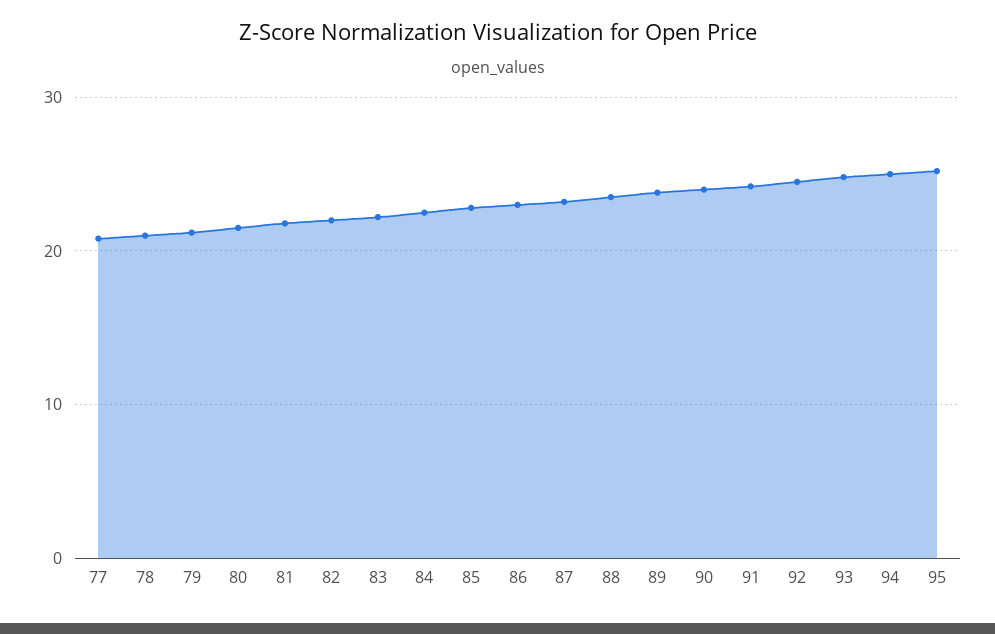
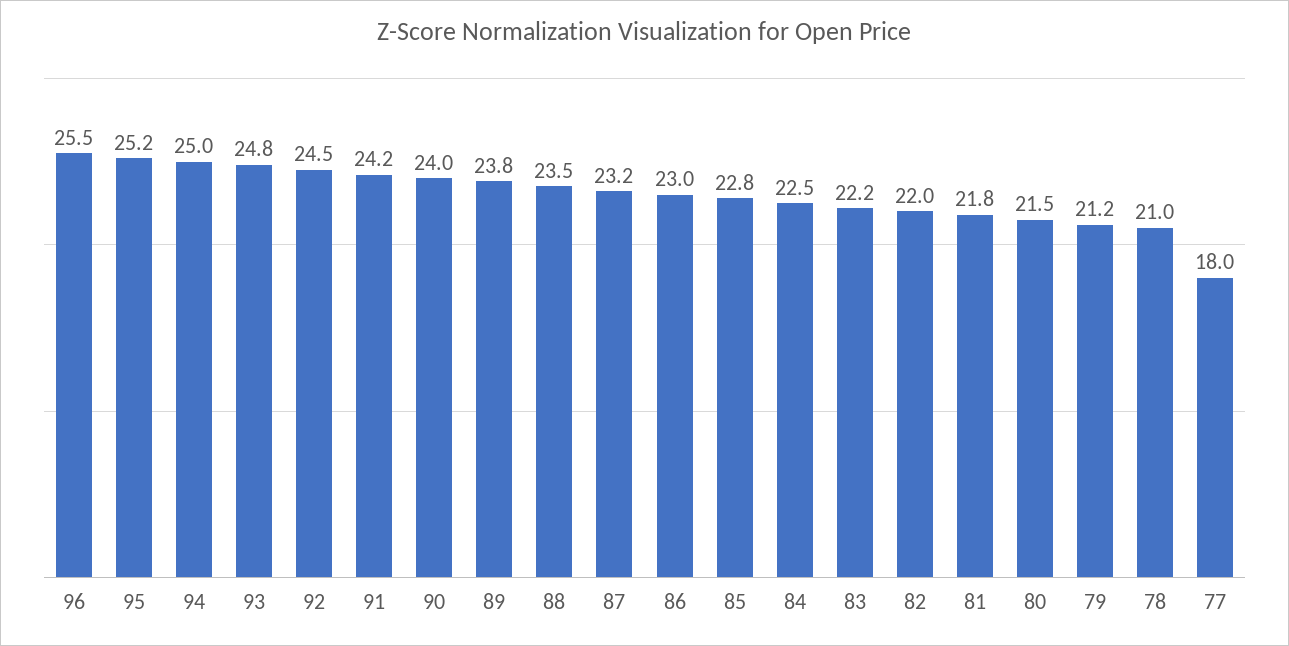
77: 21 -> 18
96: none -> 25.5

